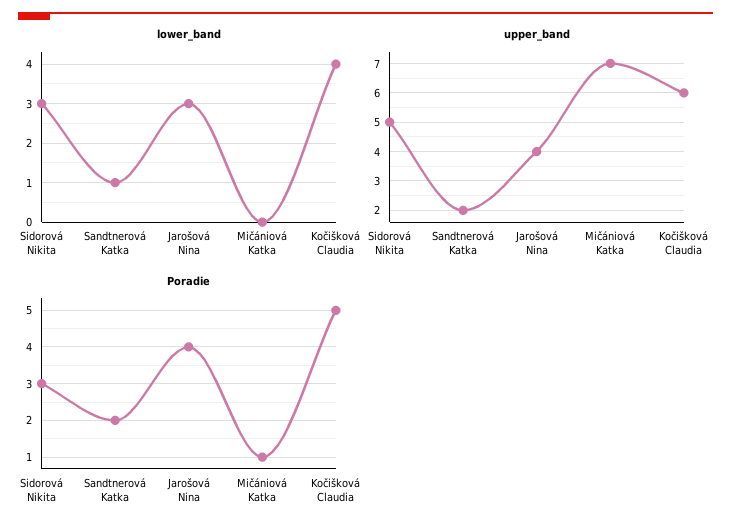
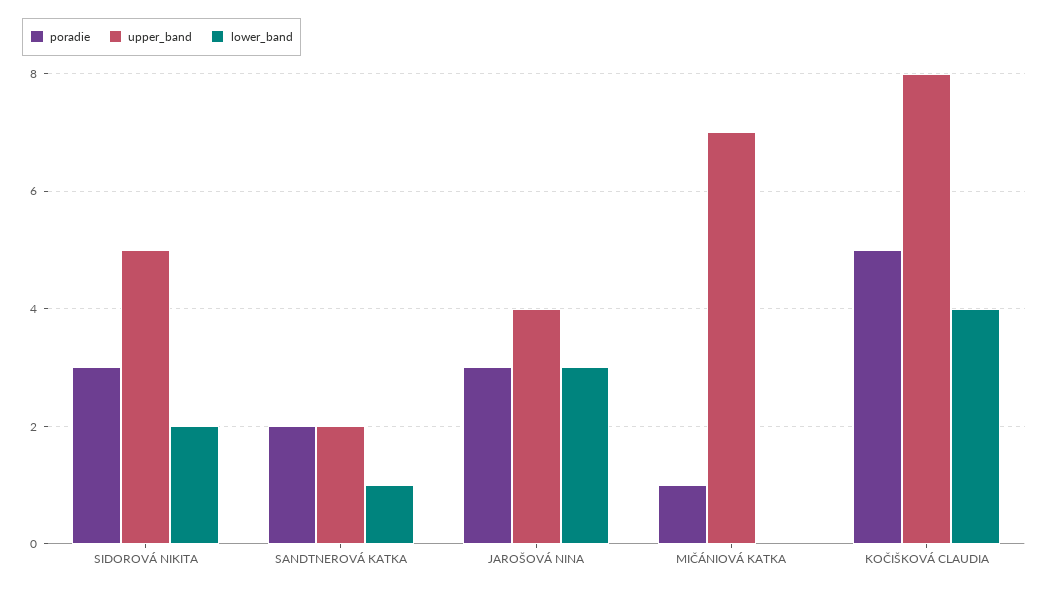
lower_band, Sidorová Nikita: 3 -> 2
upper_band, Kočišková Claudia: 6 -> 8
Poradie, Jarošová Nina: 4 -> 3

